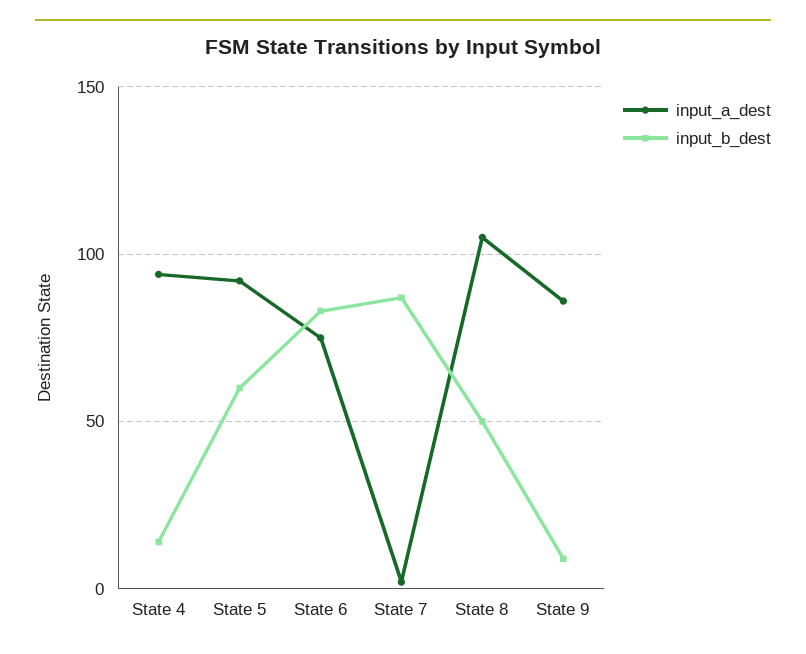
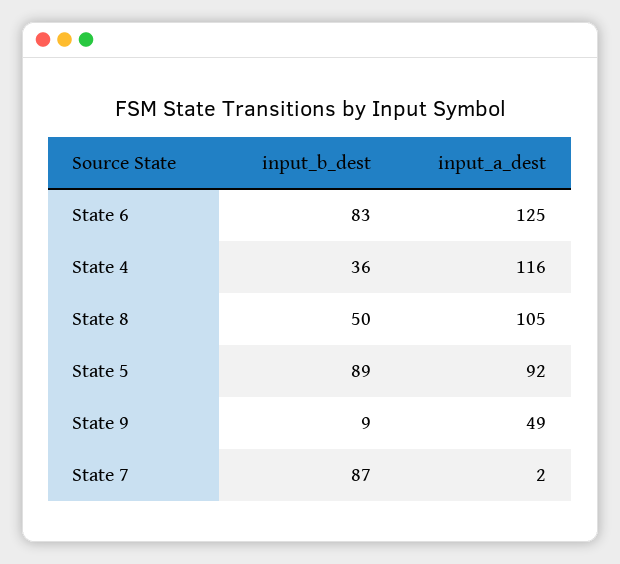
input_a_dest, State 4: 95 -> 116
input_b_dest, State 4: 15 -> 36
input_b_dest, State 5: 60 -> 89
input_a_dest, State 6: 75 -> 125
input_a_dest, State 9: 85 -> 49

